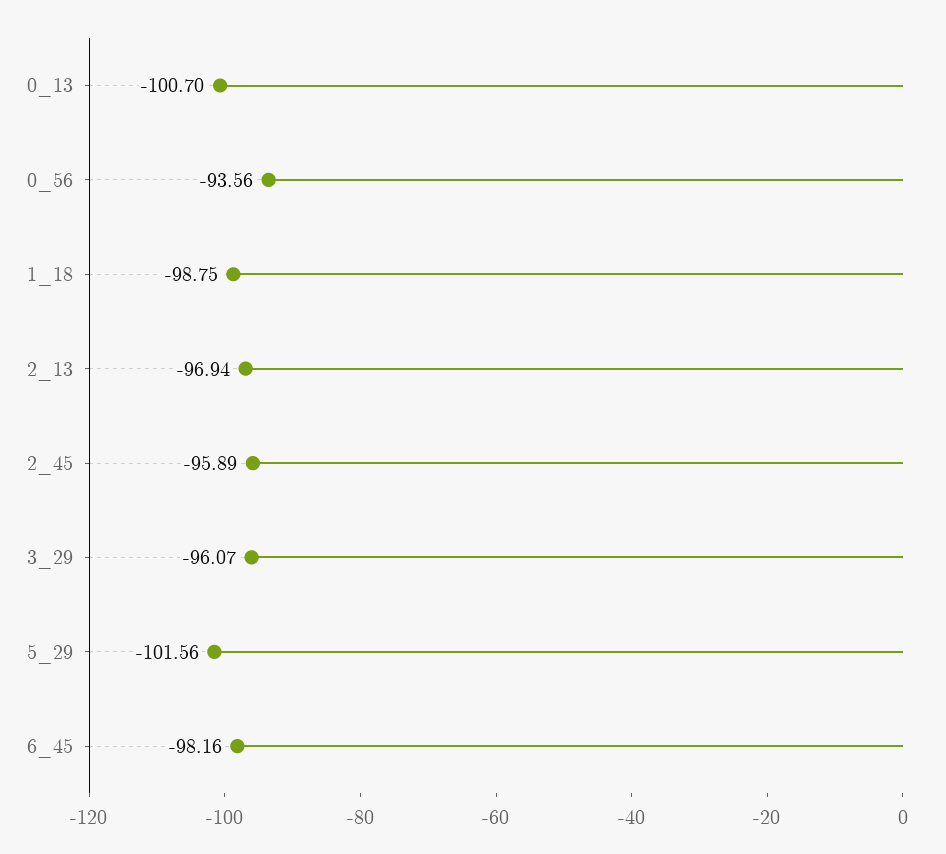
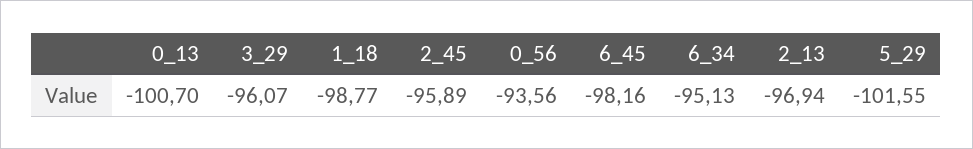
1_18: -98.75 -> -98.77
5_29: -101.56 -> -101.55
6_34: none -> -95.13

